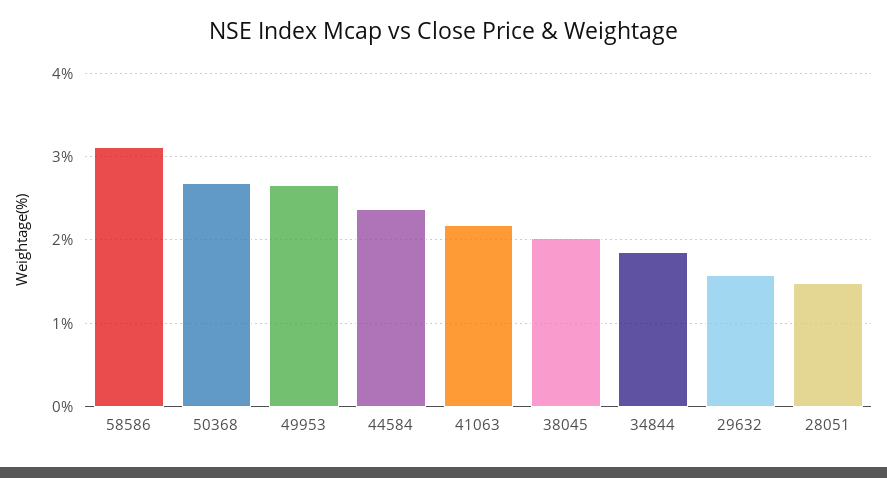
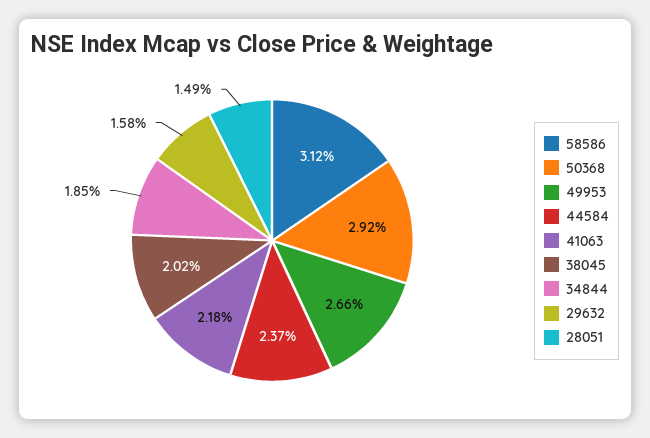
50368: 2.7 -> 2.92

